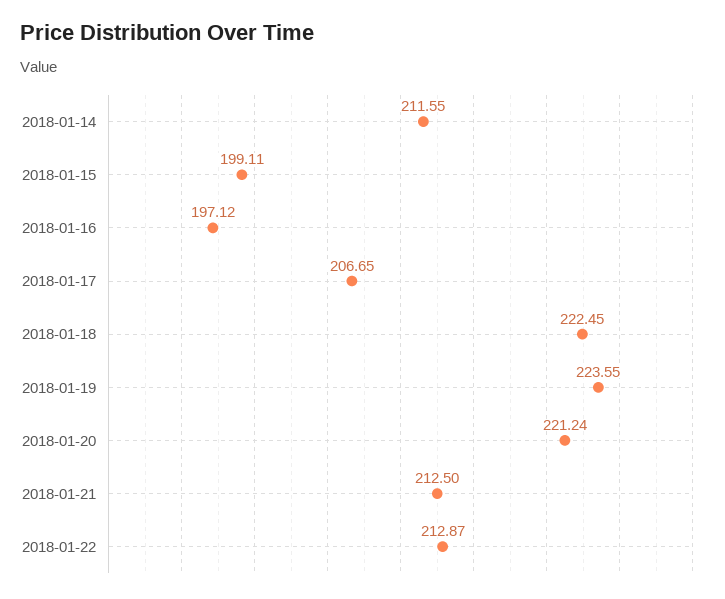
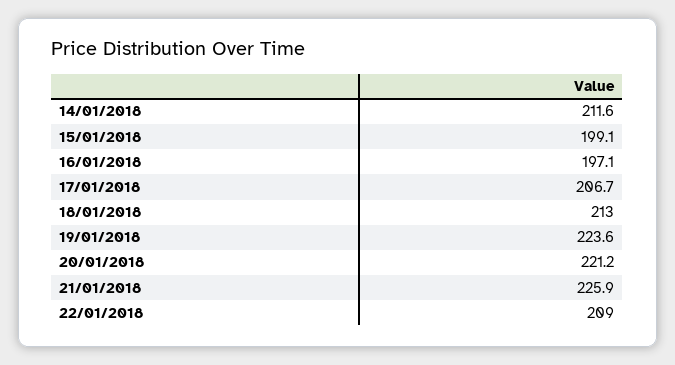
2018-01-18: 222.45 -> 213
2018-01-21: 212.5 -> 225.9
2018-01-22: 212.87 -> 209

